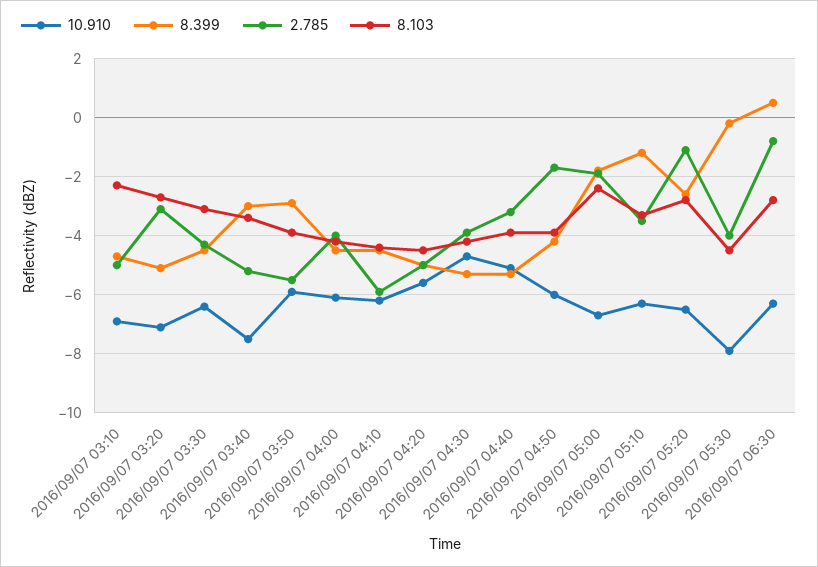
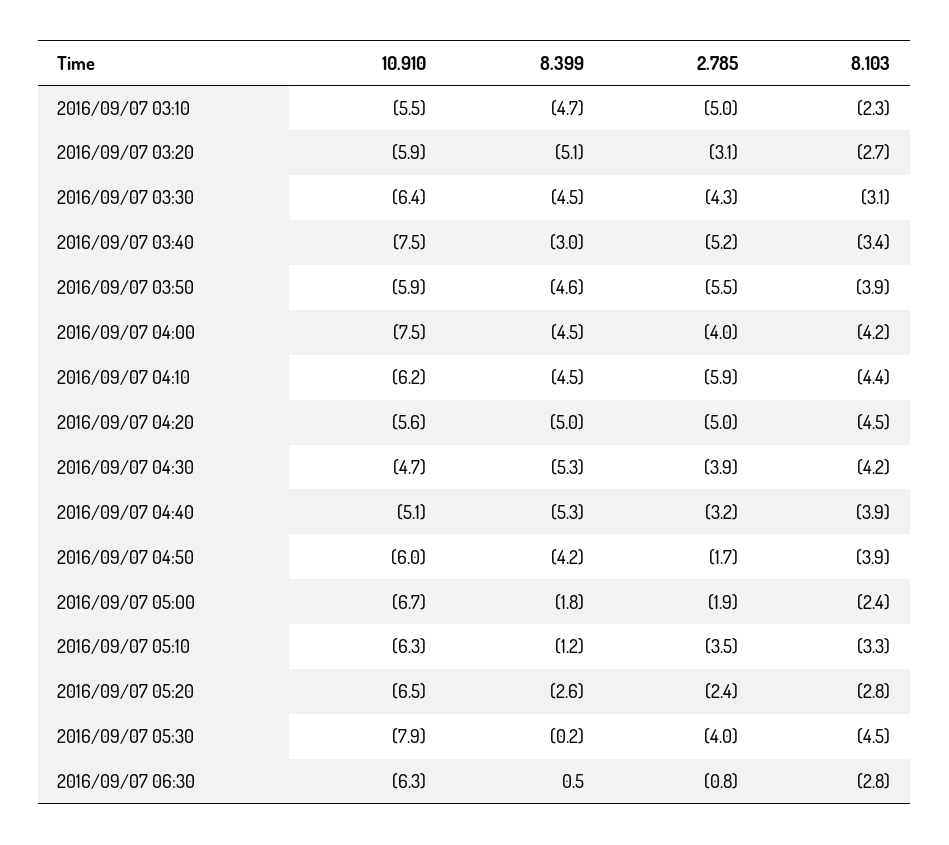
10.910, 2016/09/07 03:10: -7 -> -5.5
10.910, 2016/09/07 03:20: -7 -> -5.9
8.399, 2016/09/07 03:50: -3 -> -4.6
10.910, 2016/09/07 04:00: -6 -> -7.5
2.785, 2016/09/07 05:20: -1 -> -2.4

